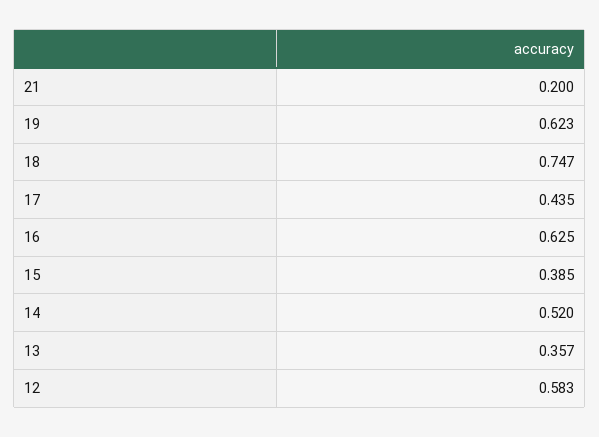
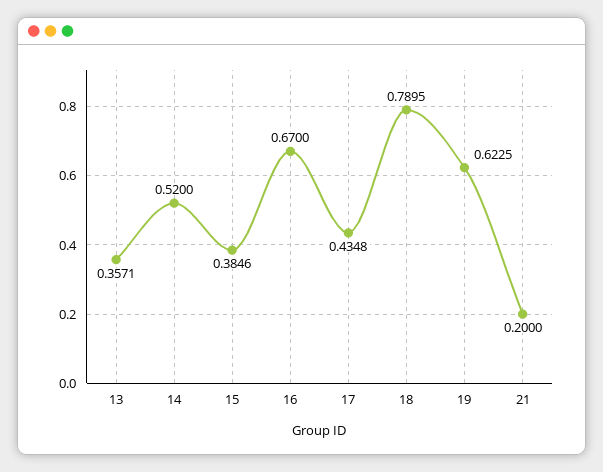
18: 0.747 -> 0.7895
16: 0.625 -> 0.67
12: 0.583 -> none

